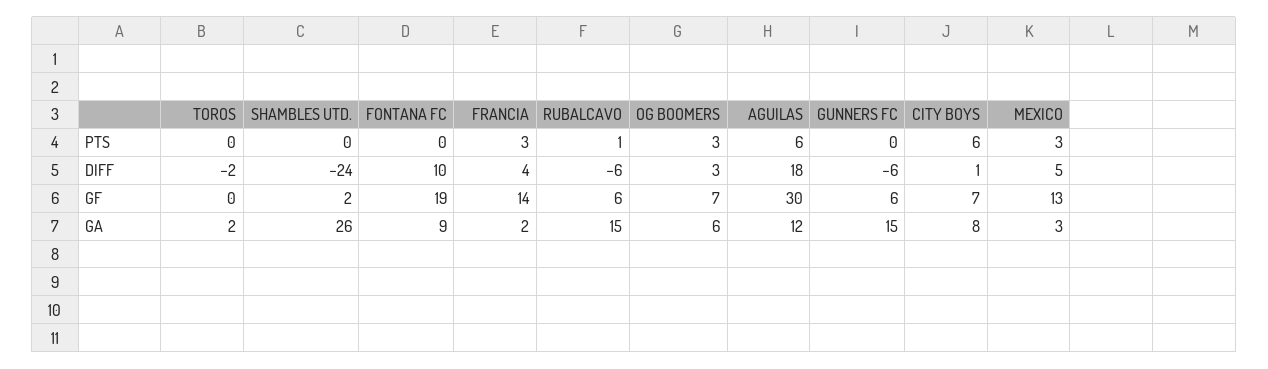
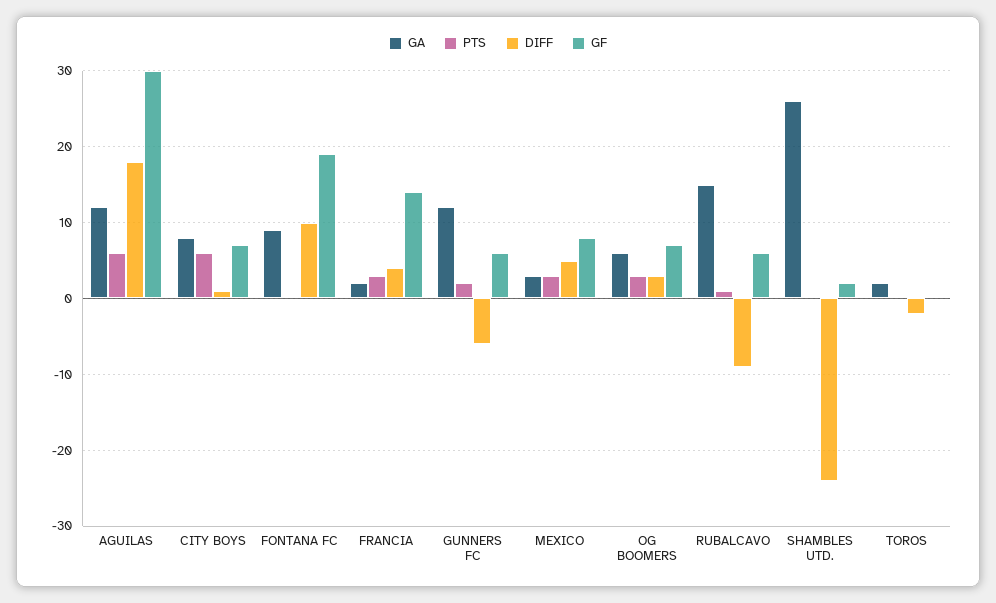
PTS, GUNNERS FC: 0 -> 2
DIFF, RUBALCAVO: -6 -> -9
GF, MEXICO: 13 -> 8
GA, GUNNERS FC: 15 -> 12

